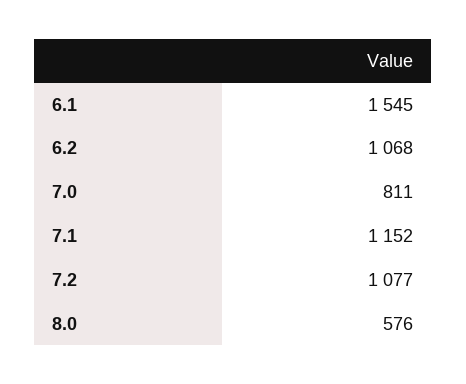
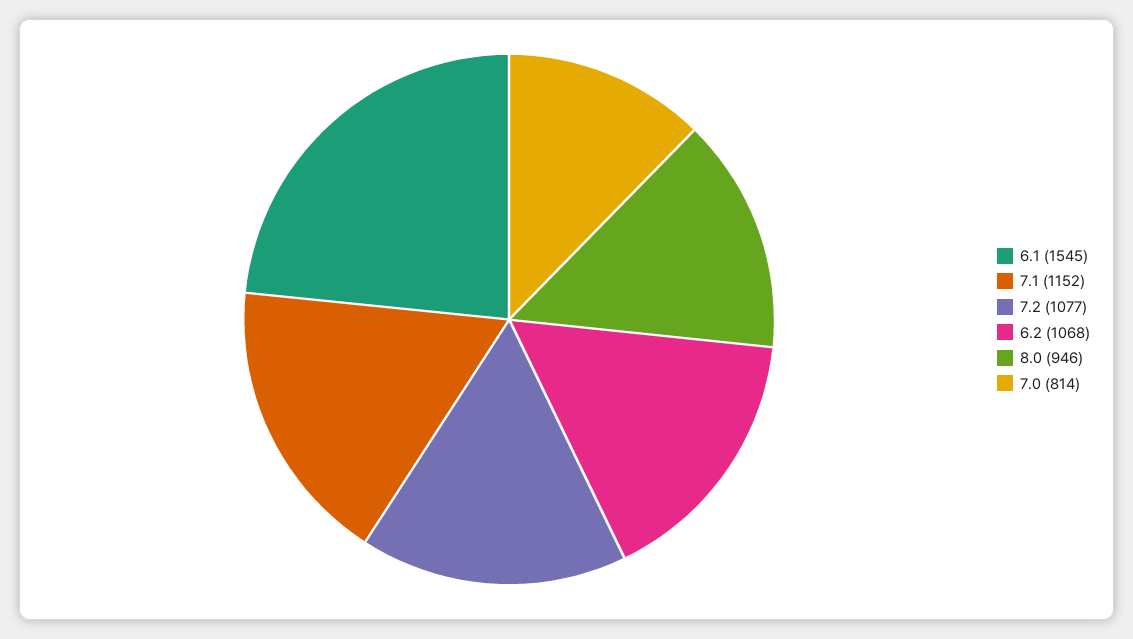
7.0: 811 -> 814
8.0: 576 -> 946

